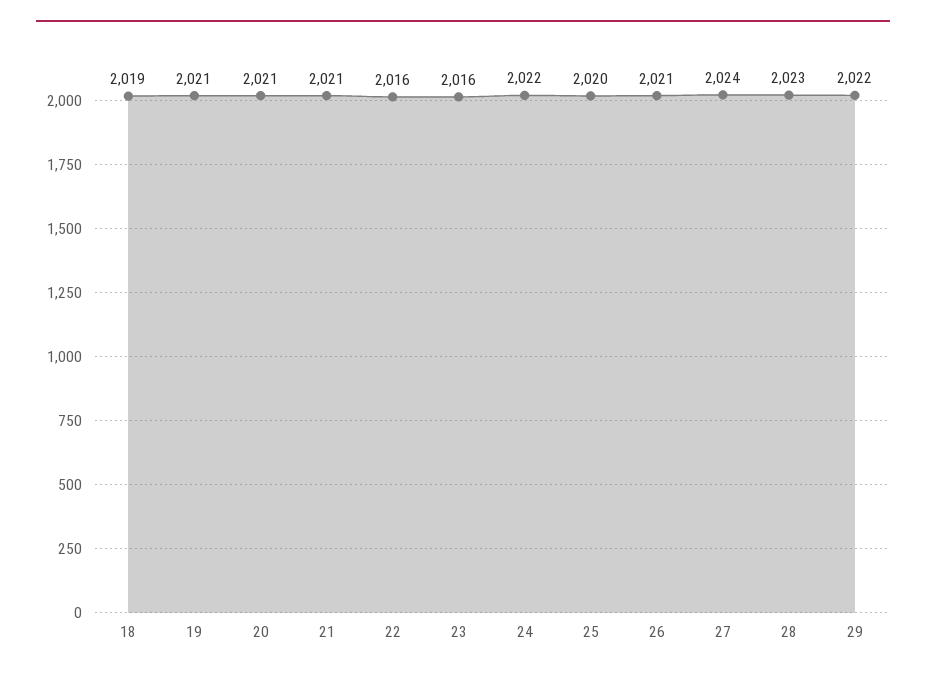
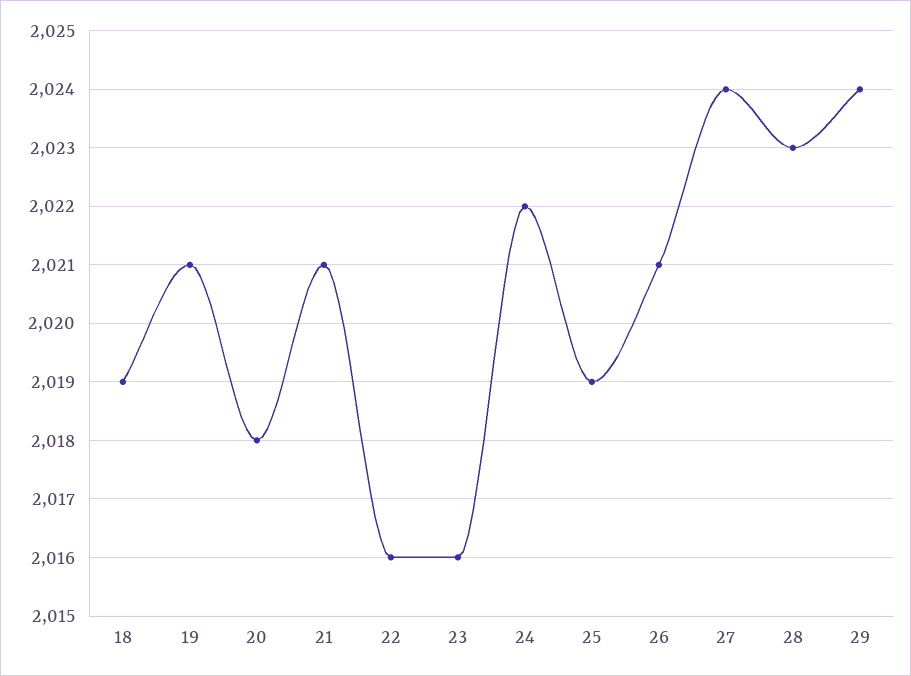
20: 2021 -> 2018
25: 2020 -> 2019
29: 2022 -> 2024

